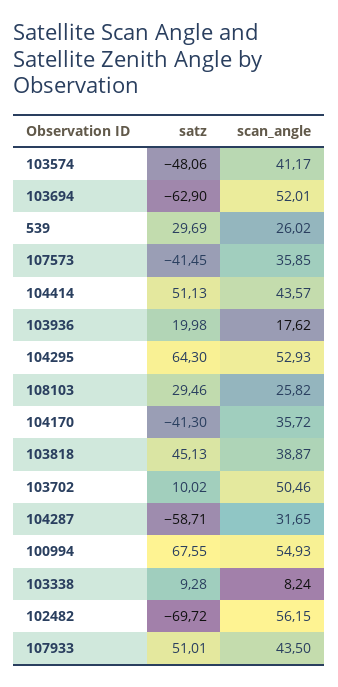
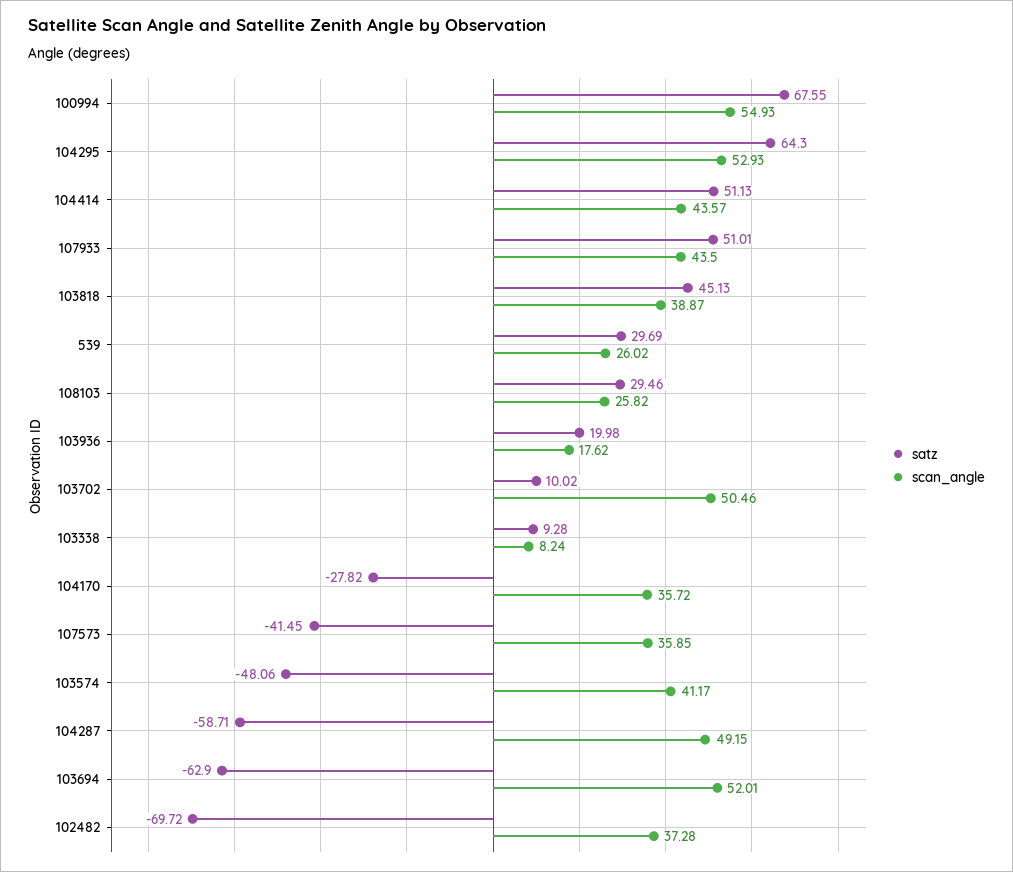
satz, 104170: -41.3 -> -27.82
scan_angle, 104287: 31.65 -> 49.15
scan_angle, 102482: 56.15 -> 37.28

